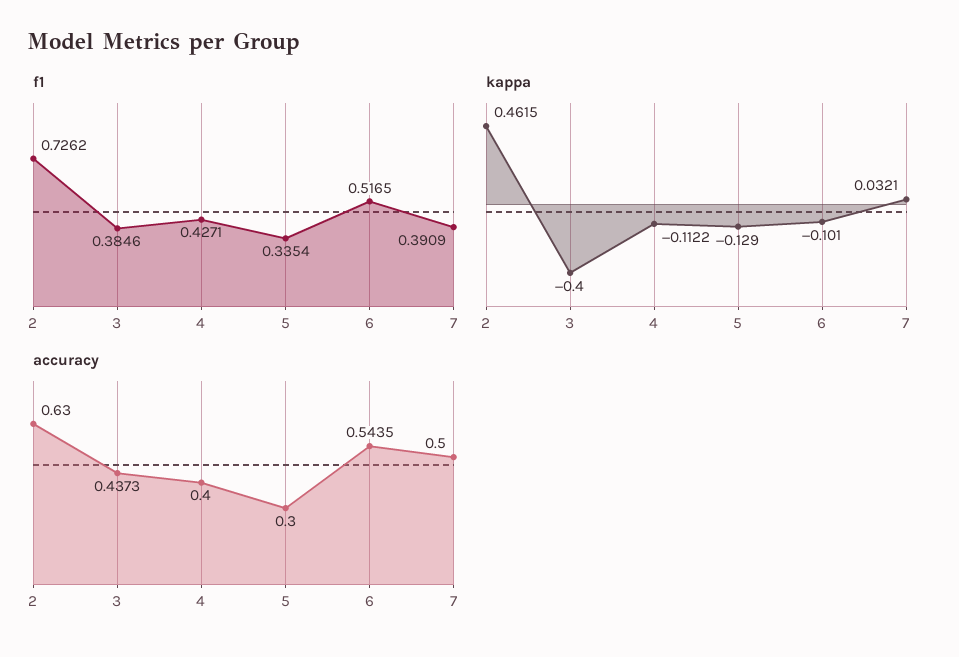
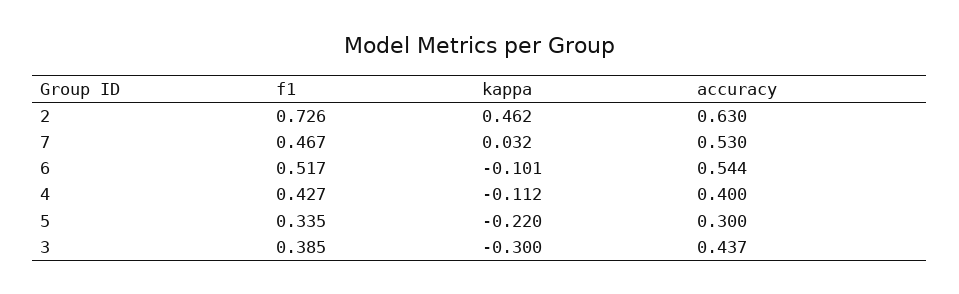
f1, 7: 0.3909 -> 0.467
kappa, 3: -0.4 -> -0.3
kappa, 5: -0.129 -> -0.22
accuracy, 7: 0.5 -> 0.53

